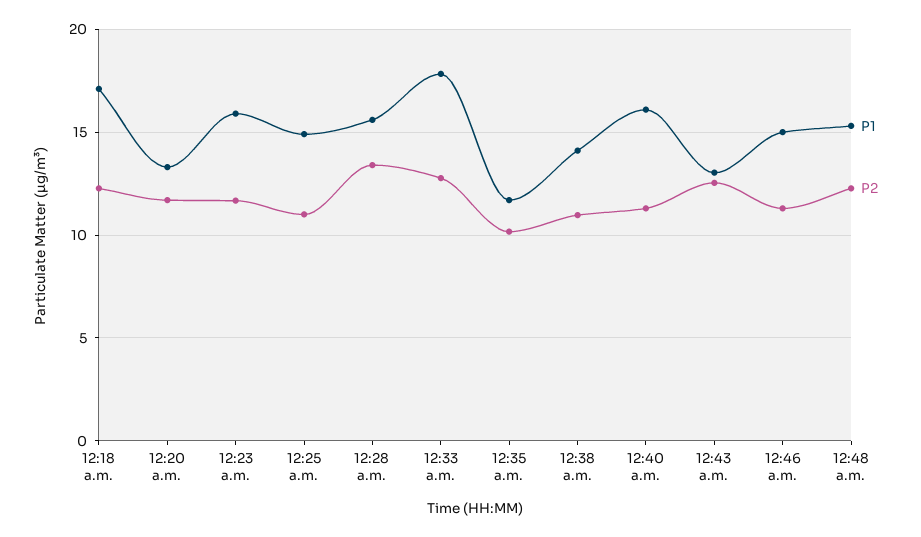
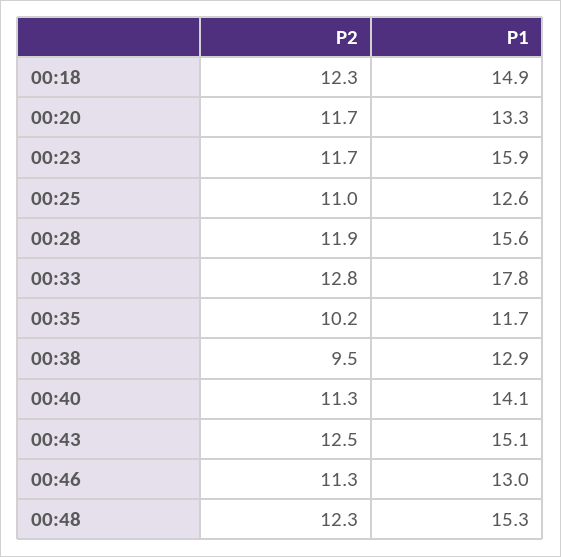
P1, 12:18 a.m.: 17 -> 14.9
P1, 12:25 a.m.: 15 -> 12.6
P2, 12:28 a.m.: 13.5 -> 11.9
P1, 12:38 a.m.: 14 -> 12.9
P2, 12:38 a.m.: 11 -> 9.5
P1, 12:40 a.m.: 16 -> 14.1
P1, 12:43 a.m.: 13 -> 15.1
P1, 12:46 a.m.: 15 -> 13

